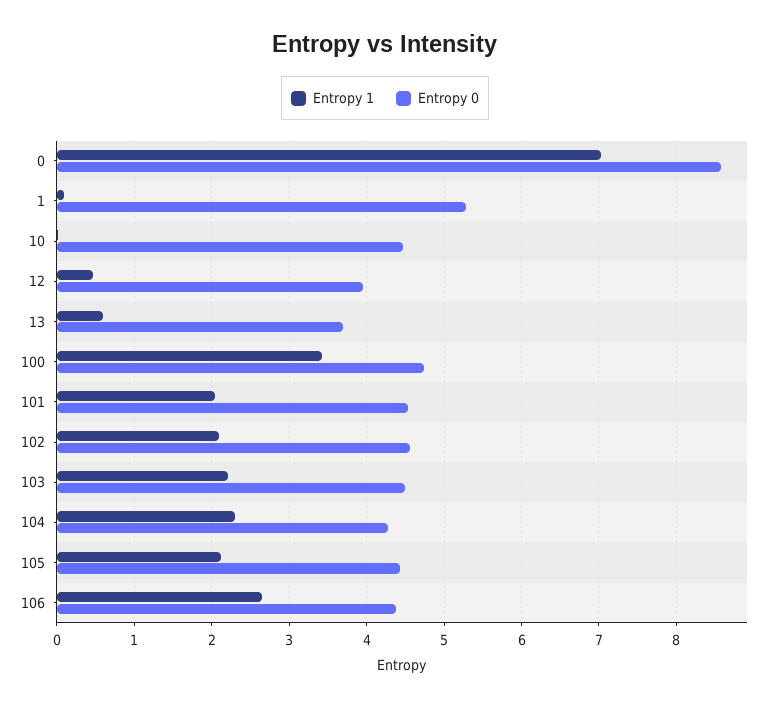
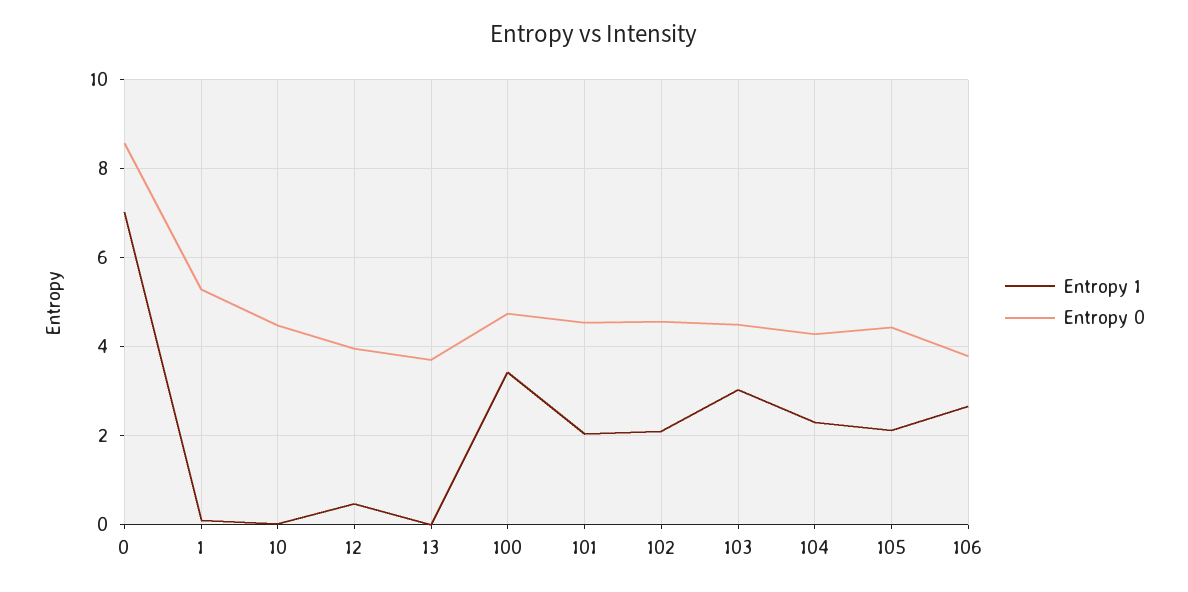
Entropy 1, 13: 0.6 -> 0
Entropy 1, 103: 2.2 -> 3
Entropy 0, 106: 4.4 -> 3.8

